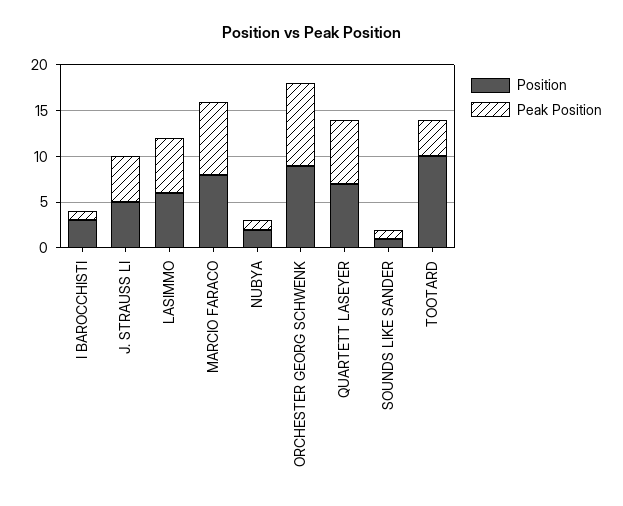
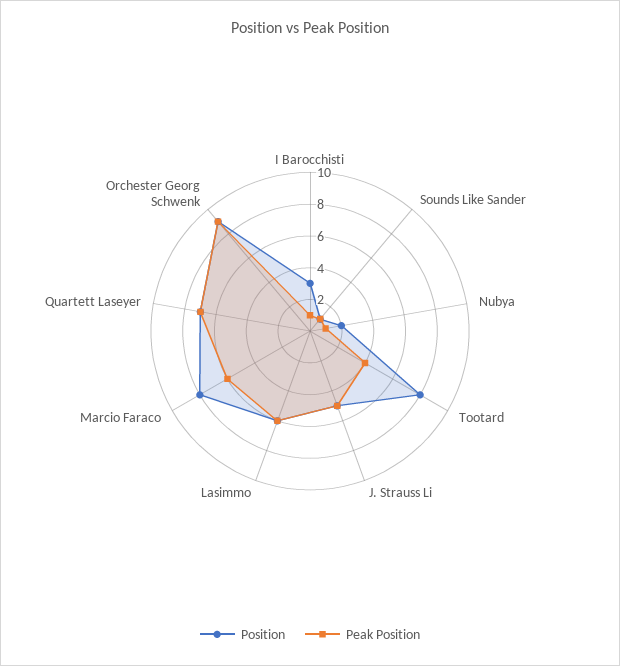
Peak Position, MARCIO FARACO: 8 -> 6
Position, TOOTARD: 10 -> 8

